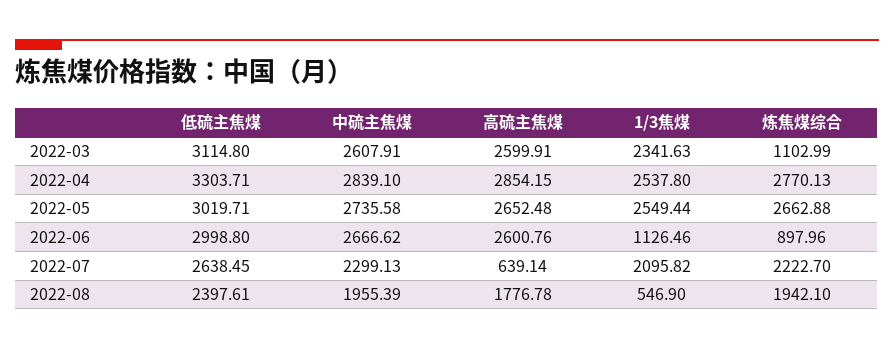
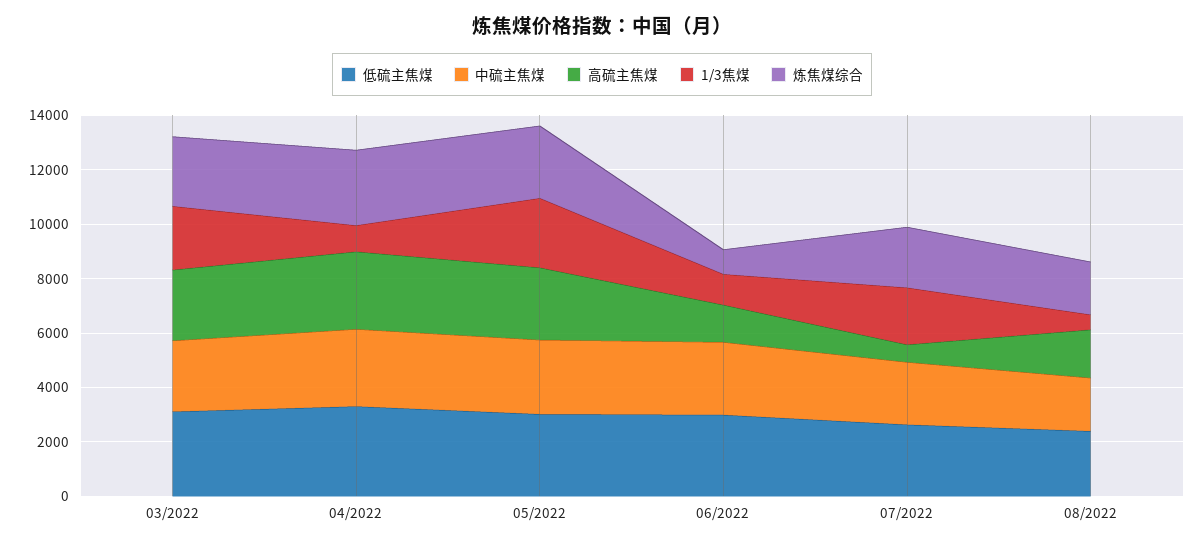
炼焦煤综合, 2022-03: 1102.99 -> 2500
1/3焦煤, 2022-04: 2537.8 -> 1000
高硫主焦煤, 2022-06: 2600.76 -> 1500

